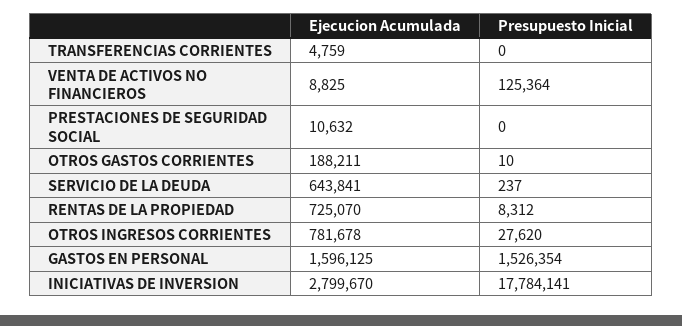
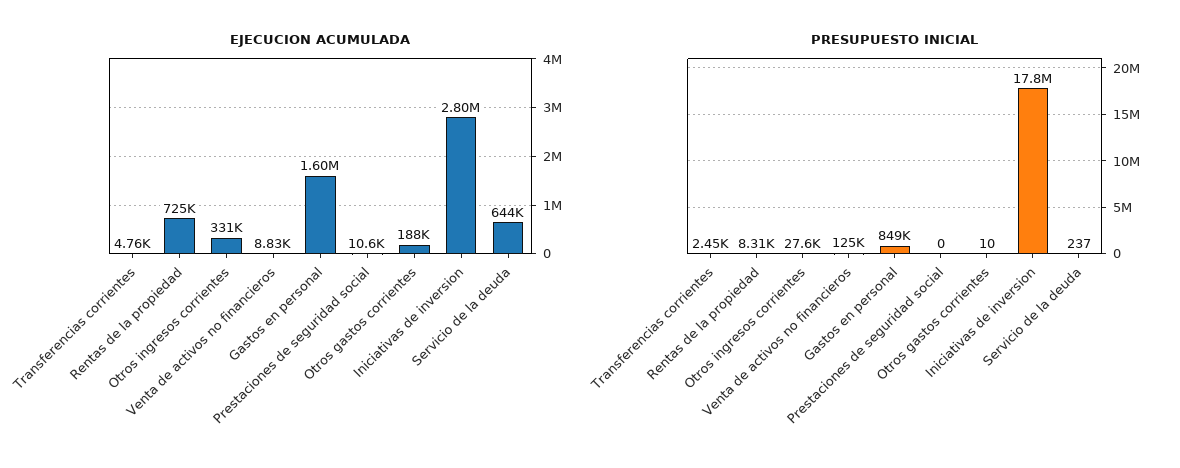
Presupuesto Inicial, TRANSFERENCIAS CORRIENTES: 0 -> 2450
Ejecucion Acumulada, OTROS INGRESOS CORRIENTES: 781678 -> 331000
Presupuesto Inicial, GASTOS EN PERSONAL: 1526354 -> 849000

